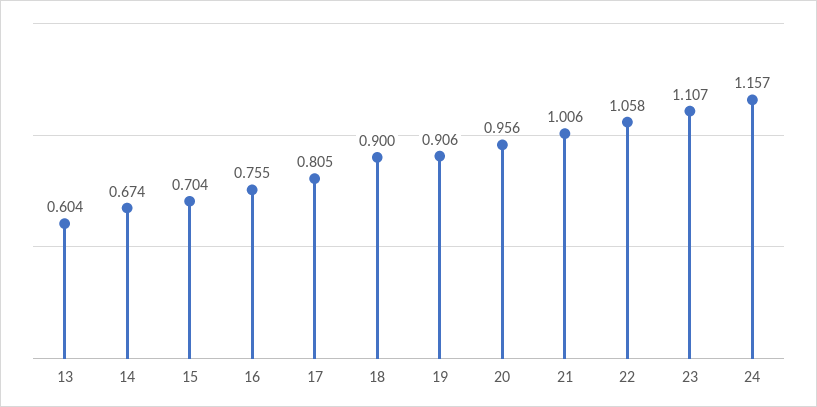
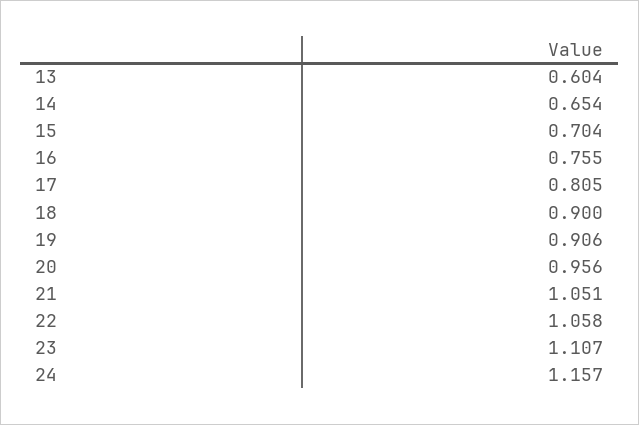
14: 0.674 -> 0.654
21: 1.006 -> 1.051

